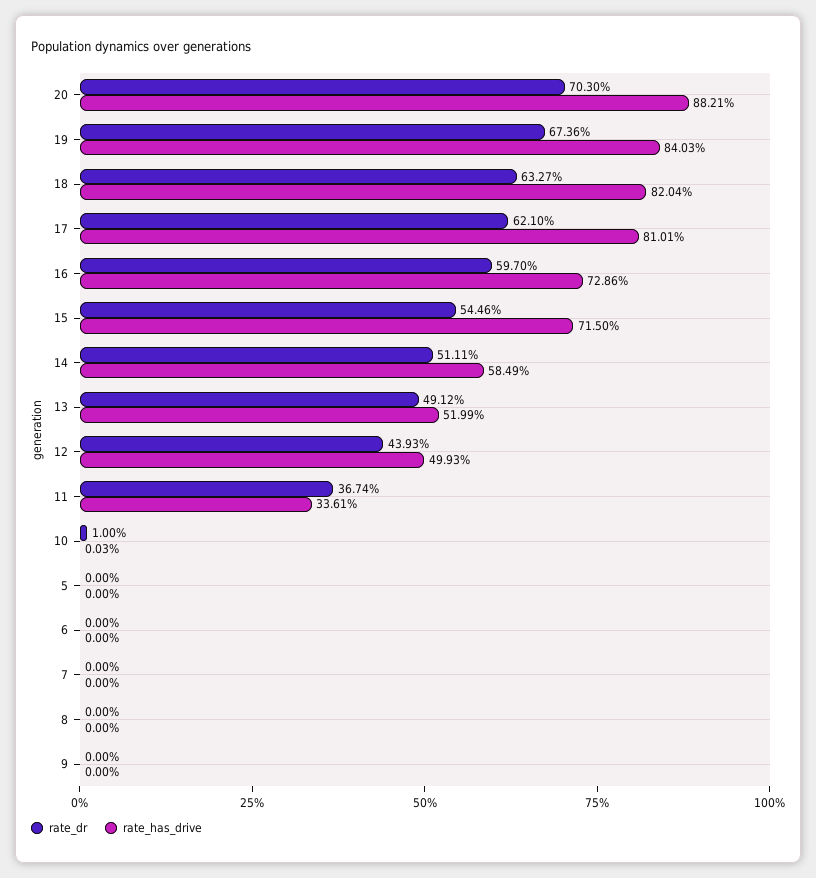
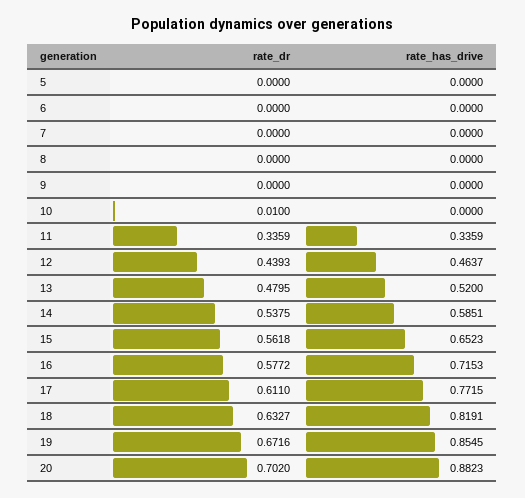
rate_dr, 20: 0.703 -> 0.702
rate_has_drive, 20: 0.8821 -> 0.8823
rate_dr, 19: 0.6736 -> 0.6716
rate_has_drive, 19: 0.8403 -> 0.8545
rate_has_drive, 18: 0.8204 -> 0.8191
rate_dr, 17: 0.621 -> 0.611
rate_has_drive, 17: 0.8101 -> 0.7715
rate_dr, 16: 0.597 -> 0.5772
rate_has_drive, 16: 0.7286 -> 0.7153
rate_dr, 15: 0.5446 -> 0.5618
rate_has_drive, 15: 0.715 -> 0.6523
rate_dr, 14: 0.5111 -> 0.5375
rate_has_drive, 14: 0.5849 -> 0.5851
rate_dr, 13: 0.4912 -> 0.4795
rate_has_drive, 13: 0.5199 -> 0.52
rate_has_drive, 12: 0.4993 -> 0.4637
rate_dr, 11: 0.3674 -> 0.3359
rate_has_drive, 11: 0.3361 -> 0.3359
rate_has_drive, 10: 0.0003 -> 0

